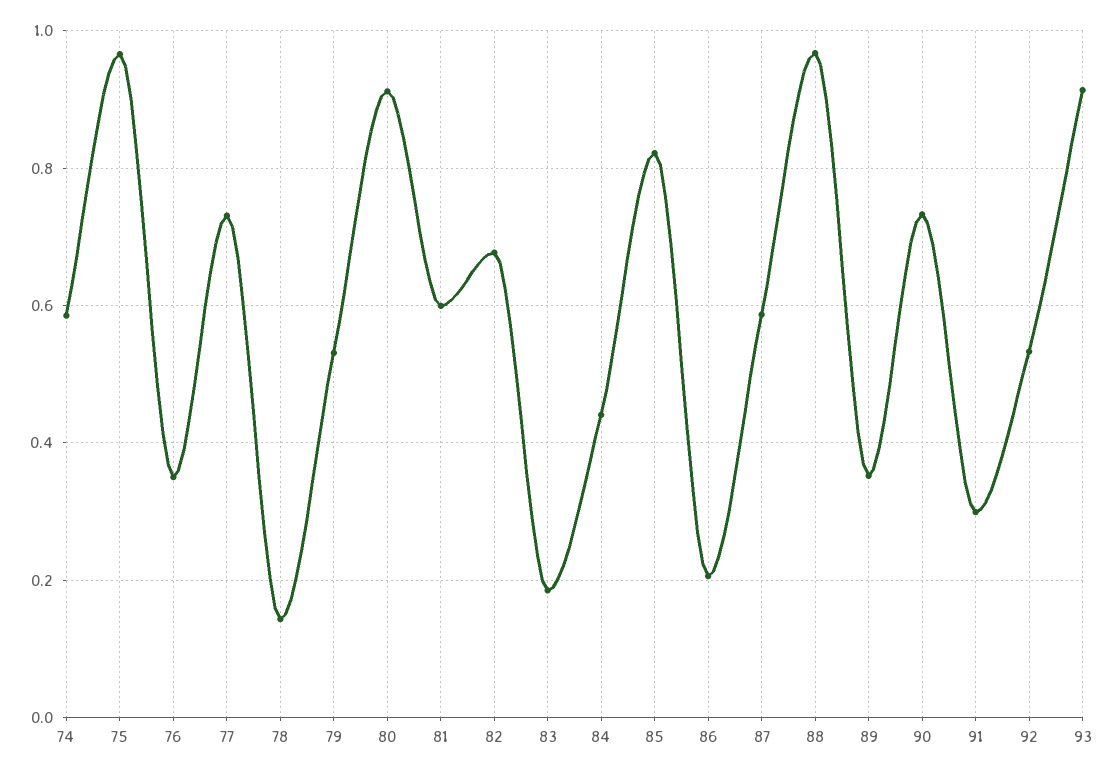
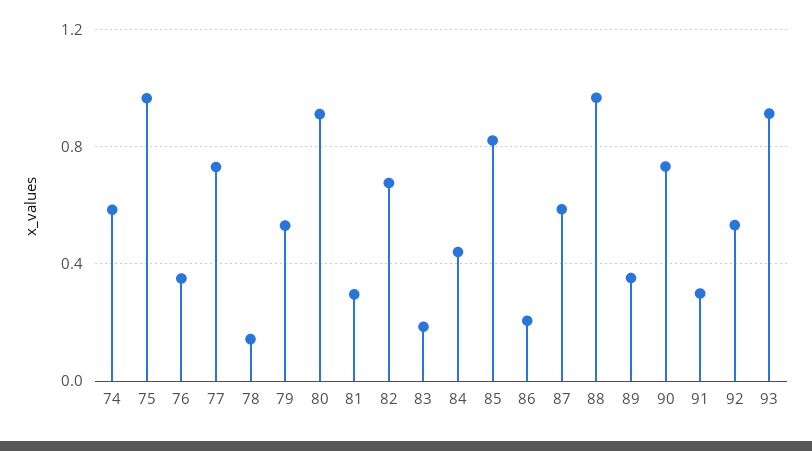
81: 0.6 -> 0.3

